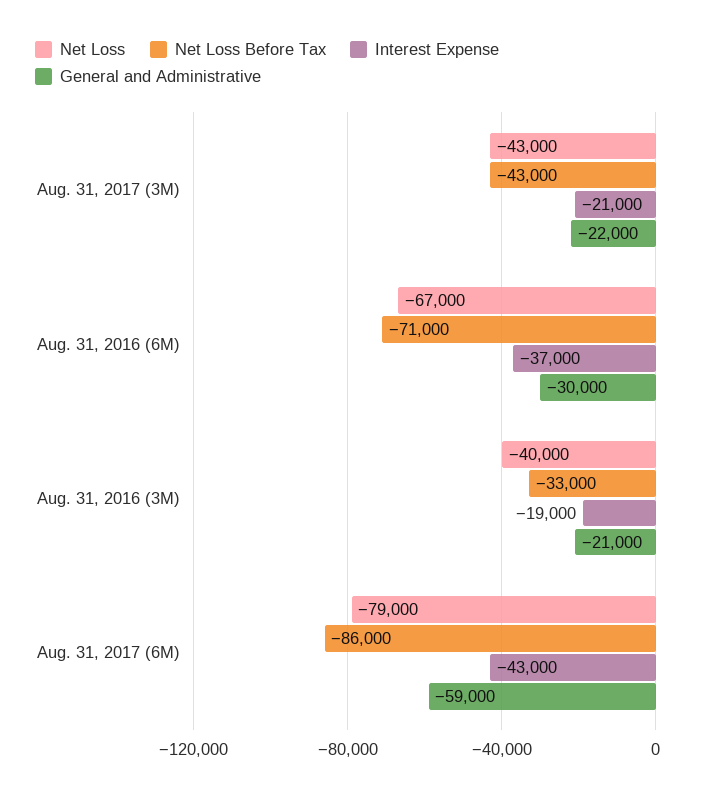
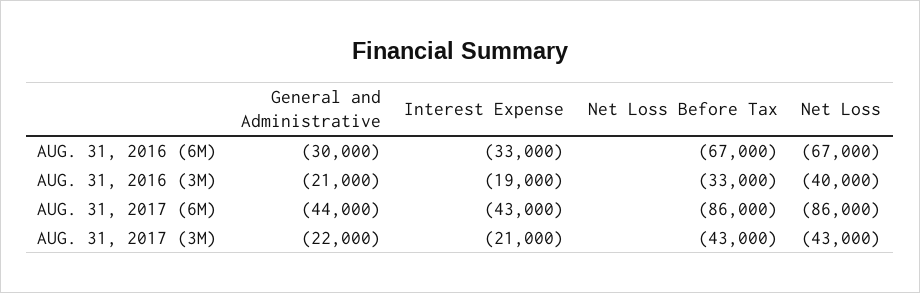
Net Loss Before Tax, Aug. 31, 2016 (6M): -71000 -> -67000
Interest Expense, Aug. 31, 2016 (6M): -37000 -> -33000
Net Loss, Aug. 31, 2017 (6M): -79000 -> -86000
General and Administrative, Aug. 31, 2017 (6M): -59000 -> -44000

